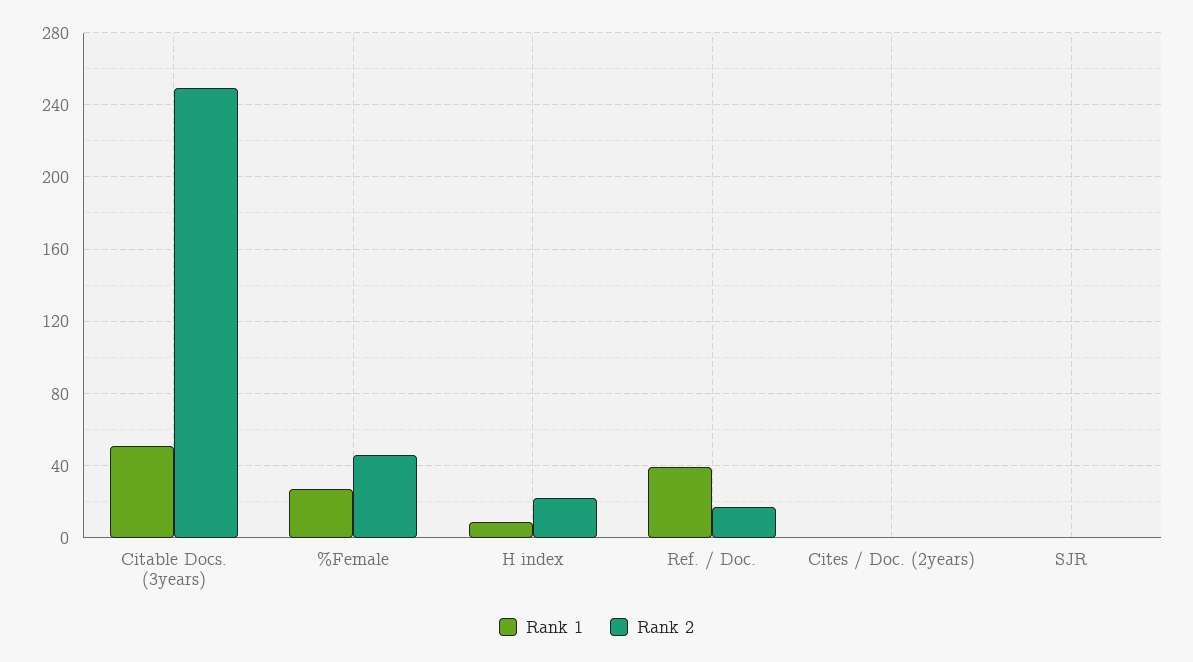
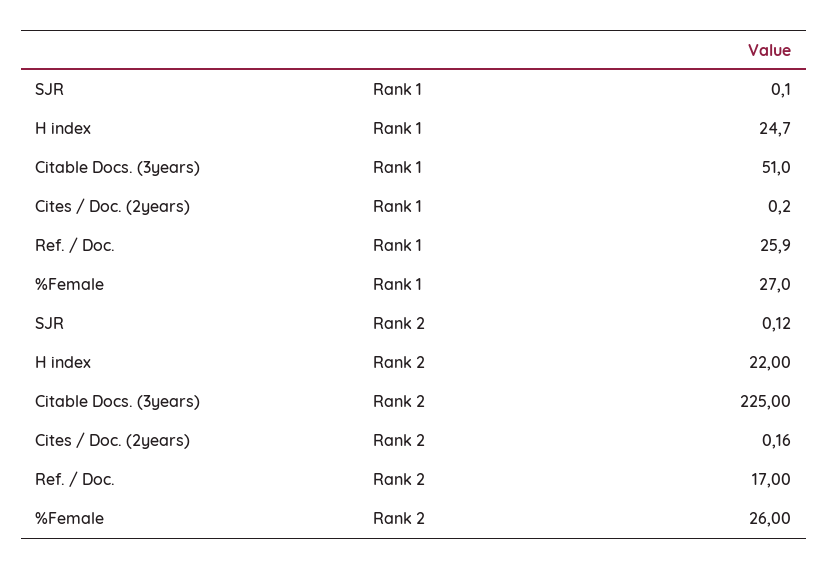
Rank 2, Citable Docs. (3years): 250 -> 225
Rank 2, %Female: 45 -> 26
Rank 1, H index: 10 -> 24.7
Rank 1, Ref. / Doc.: 40 -> 25.9

